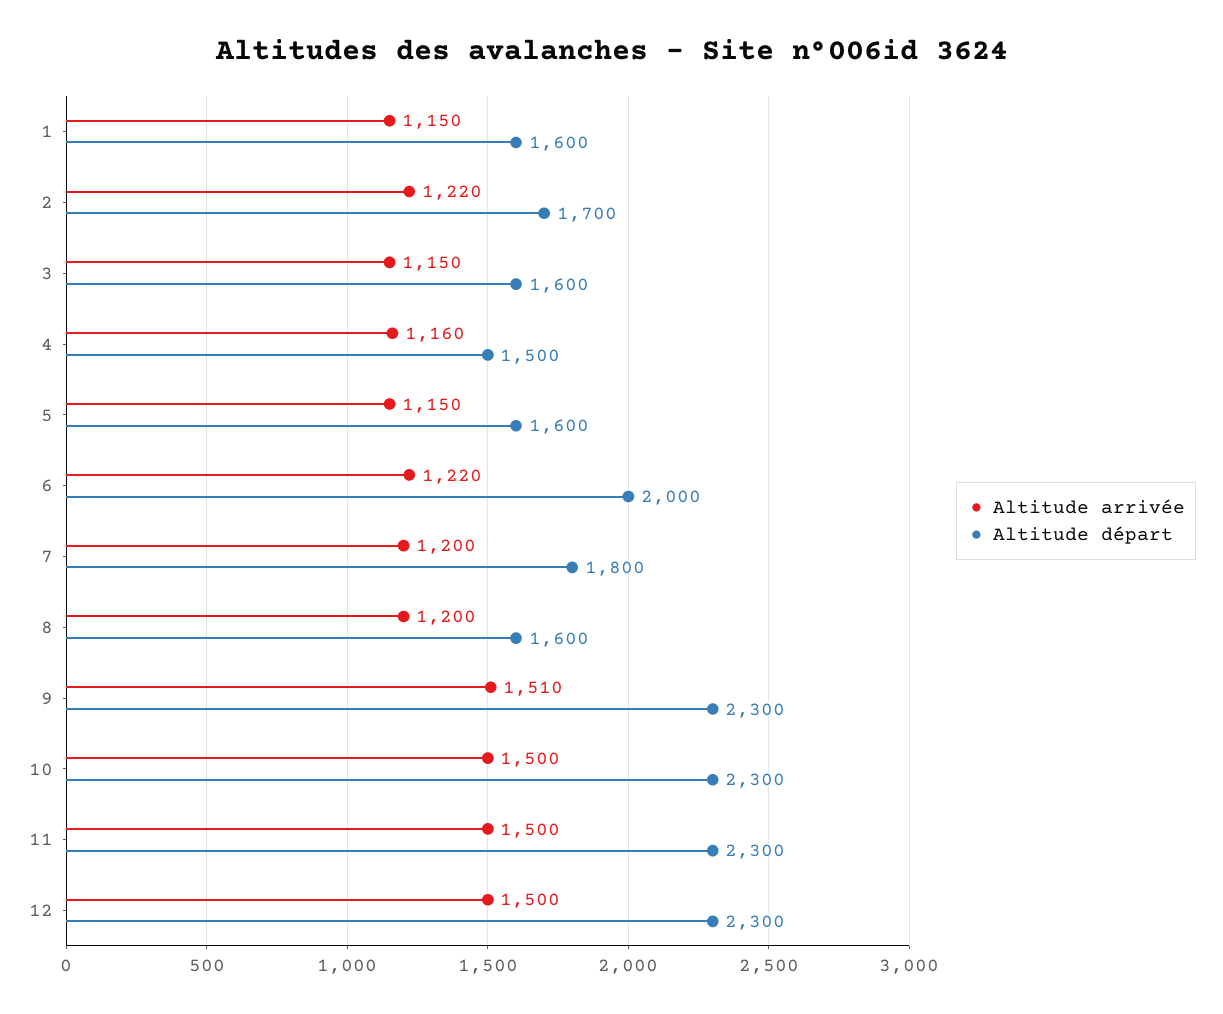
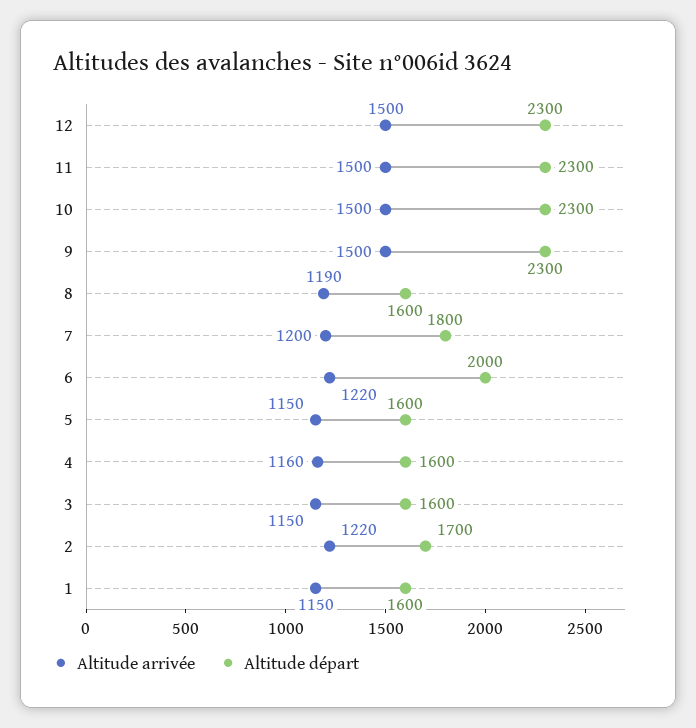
Altitude départ, 4: 1500 -> 1600
Altitude arrivée, 8: 1200 -> 1190
Altitude arrivée, 9: 1510 -> 1500

